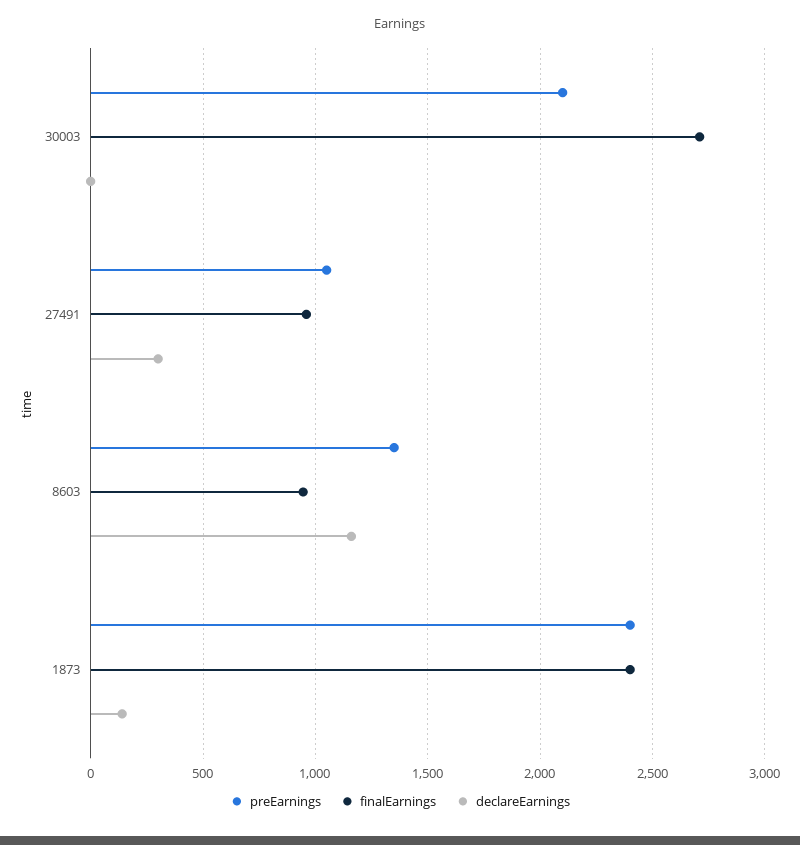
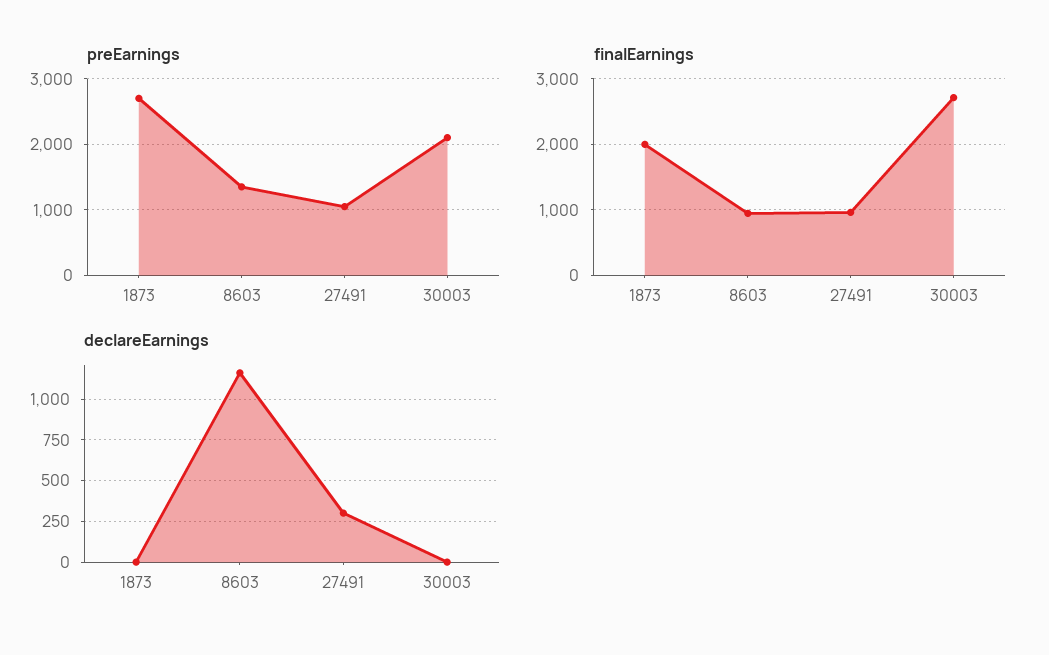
preEarnings, 1873: 2400 -> 2700
finalEarnings, 1873: 2400 -> 2000
declareEarnings, 1873: 150 -> 0

